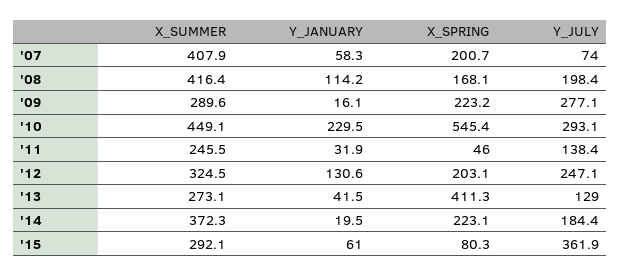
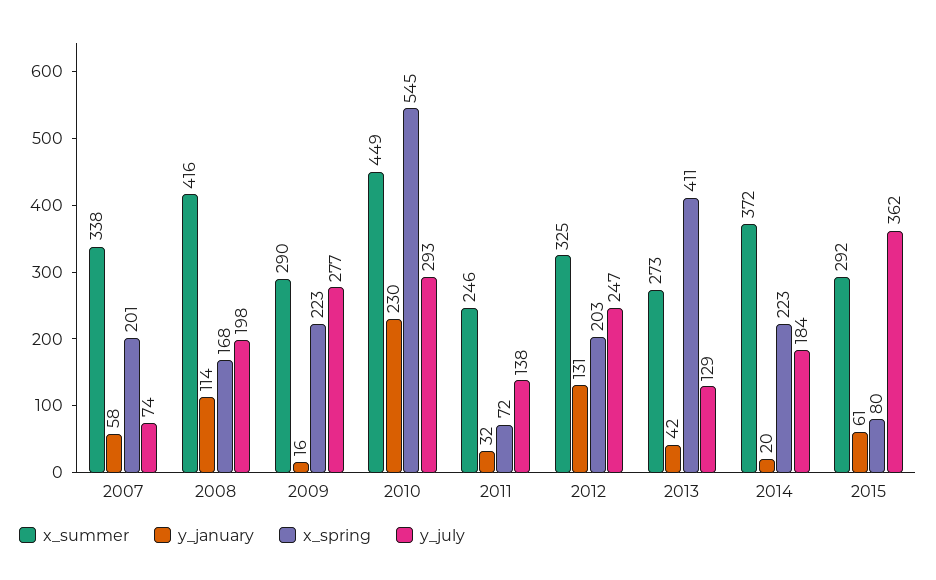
X_SUMMER, '07: 407.9 -> 338
X_SPRING, '11: 46 -> 72

